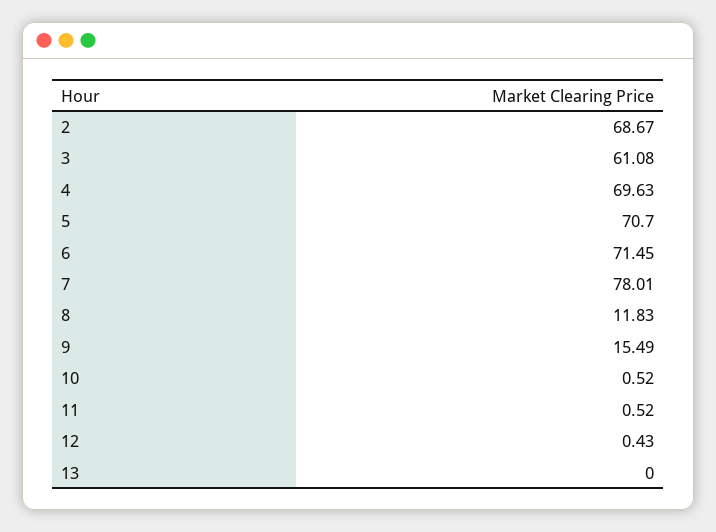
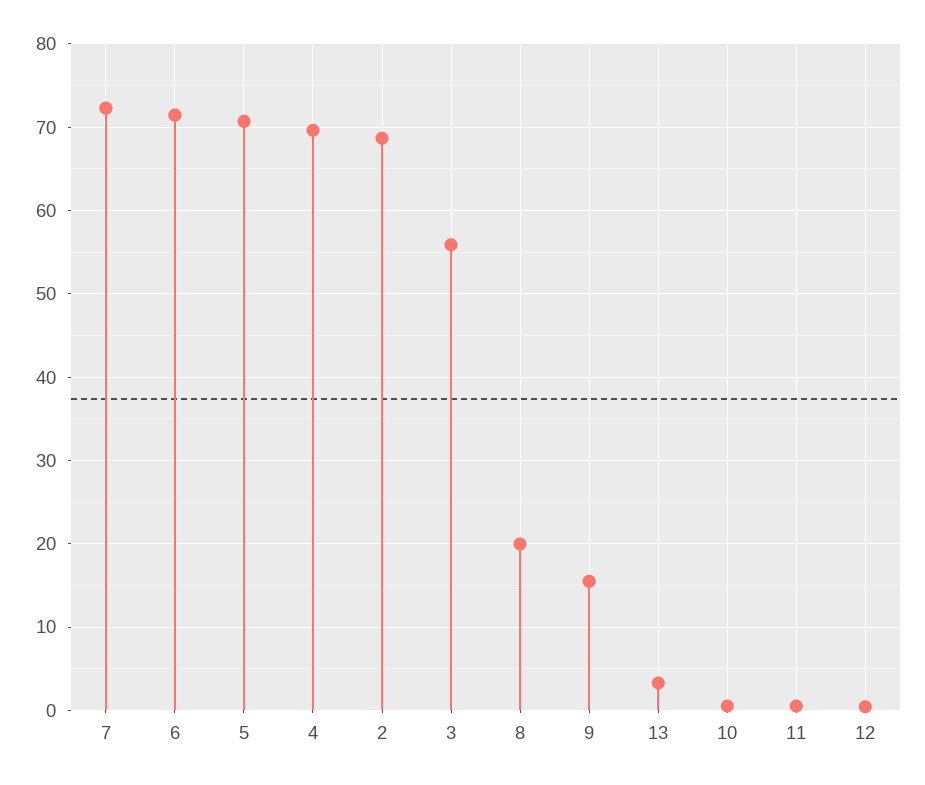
3: 61.08 -> 56
7: 78.01 -> 72
8: 11.83 -> 20
13: 0 -> 3

